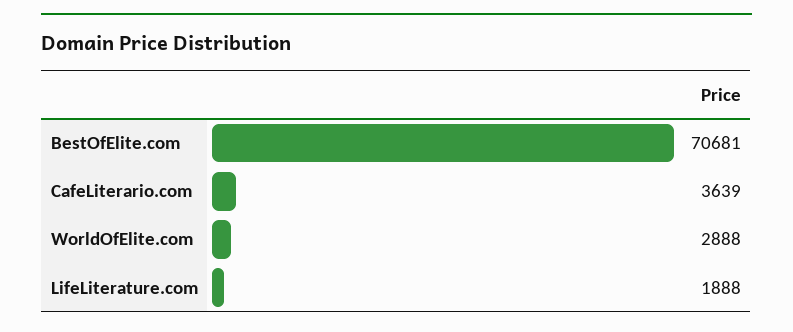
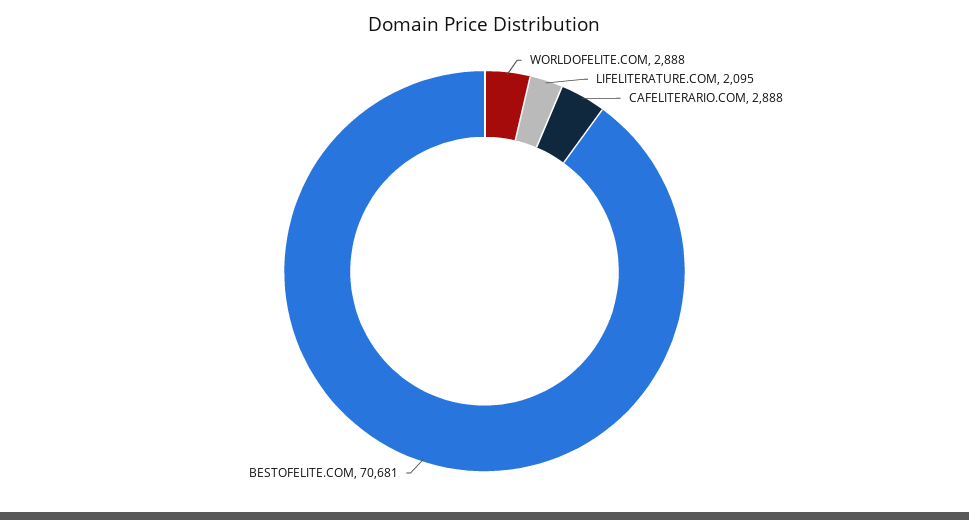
CafeLiterario.com: 3639 -> 2888
LifeLiterature.com: 1888 -> 2095

